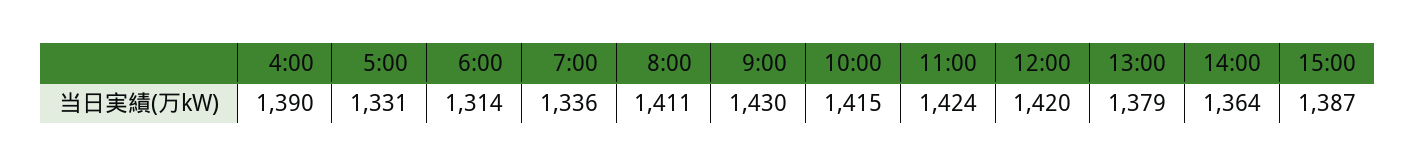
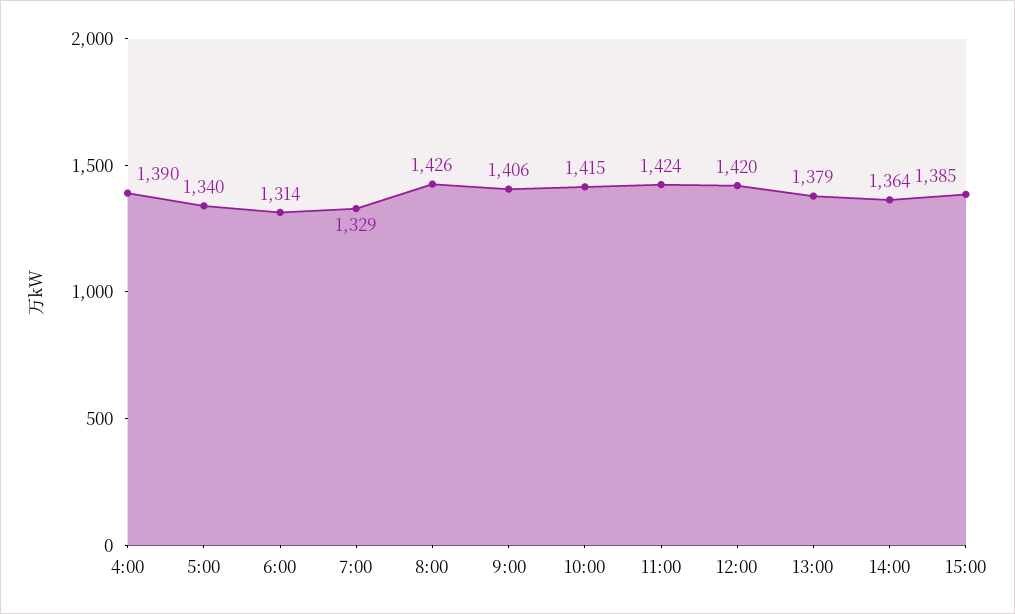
5:00: 1331 -> 1340
7:00: 1336 -> 1329
8:00: 1411 -> 1426
9:00: 1430 -> 1406
15:00: 1387 -> 1385

